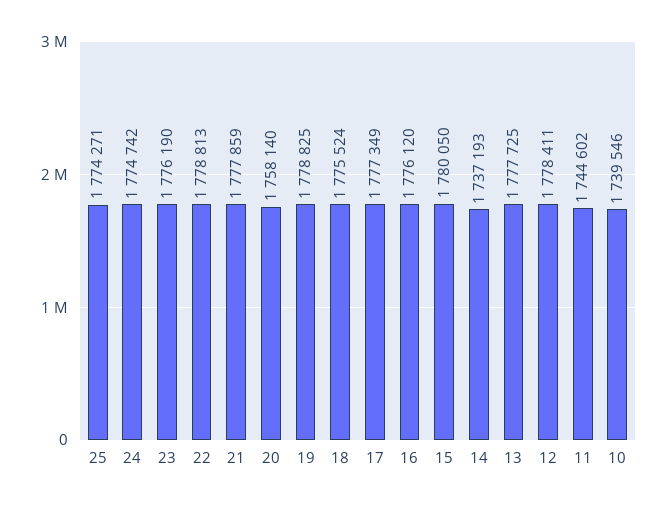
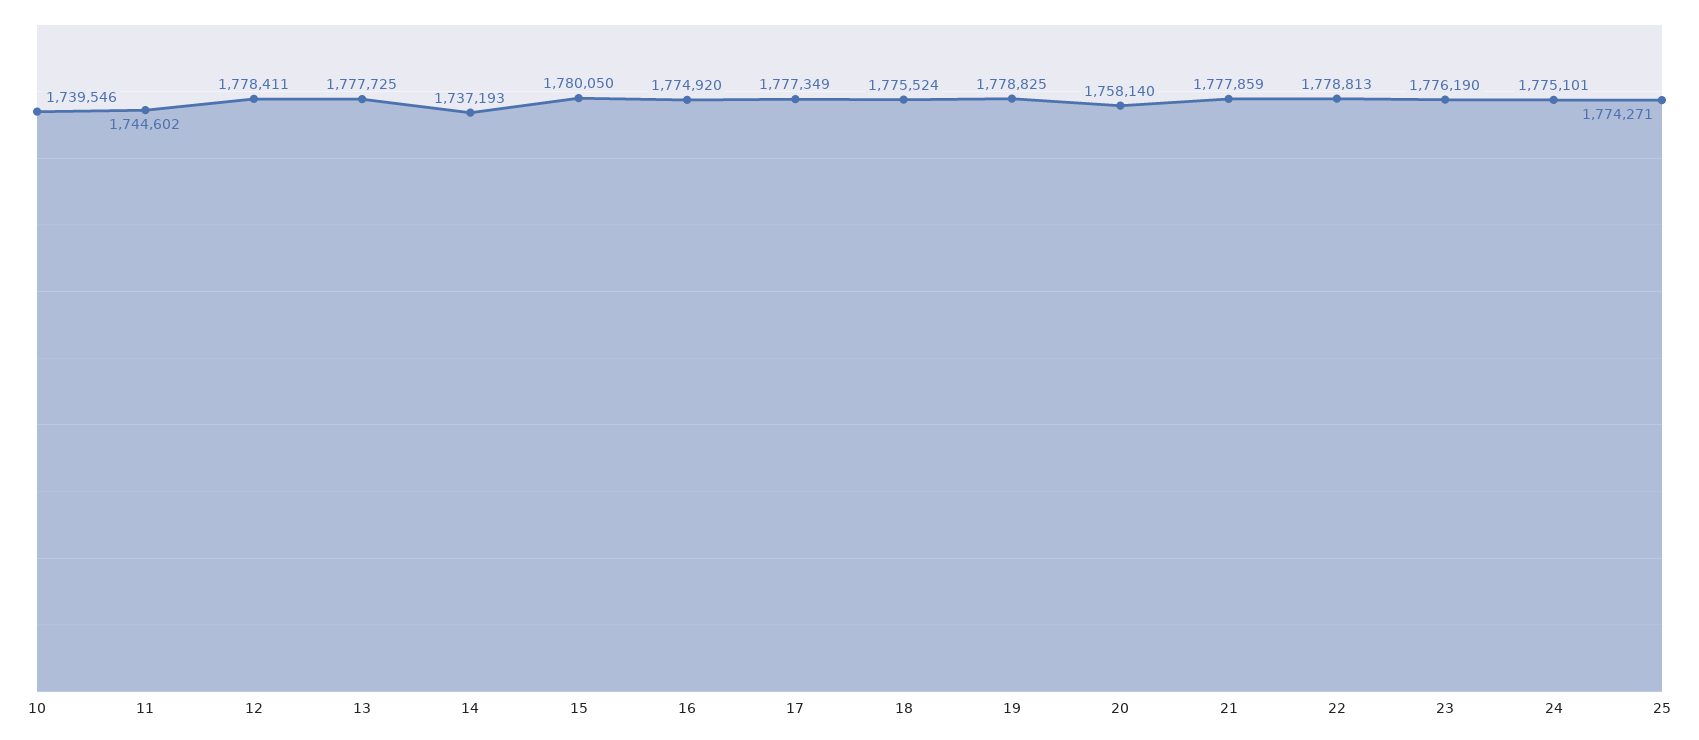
24: 1774742 -> 1775101
16: 1776120 -> 1774920

